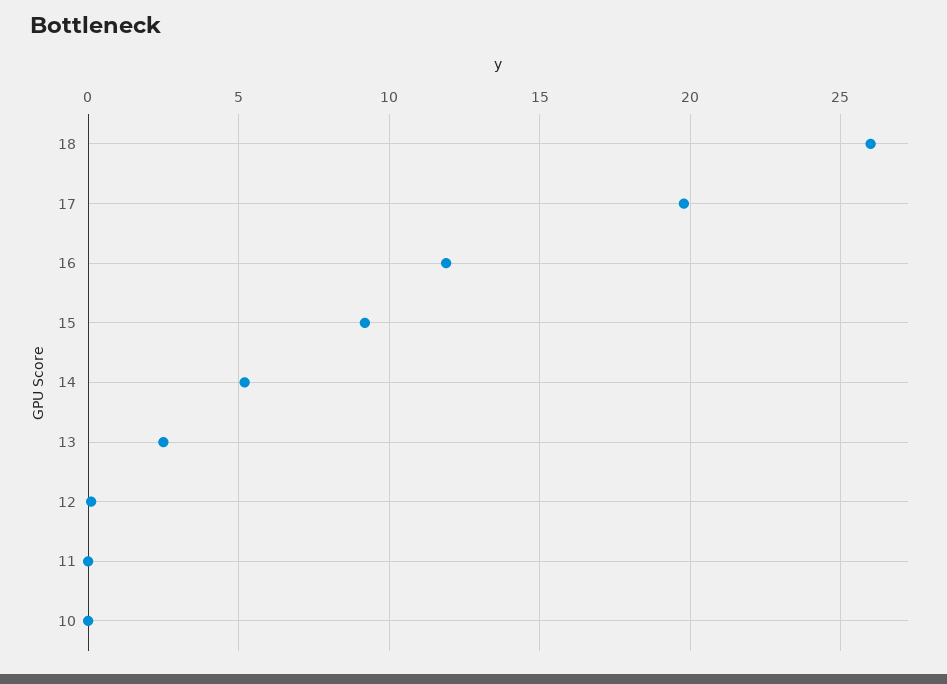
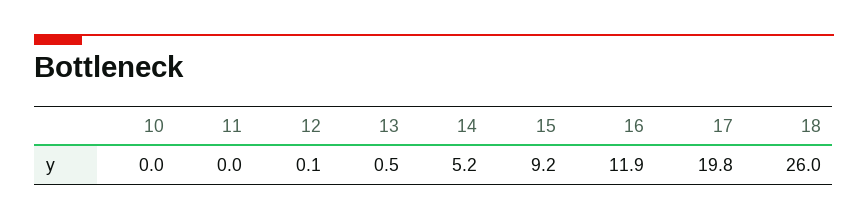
13: 2.5 -> 0.5

